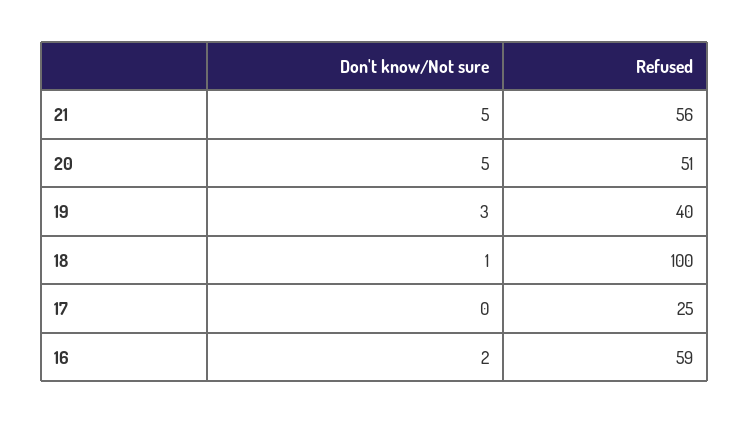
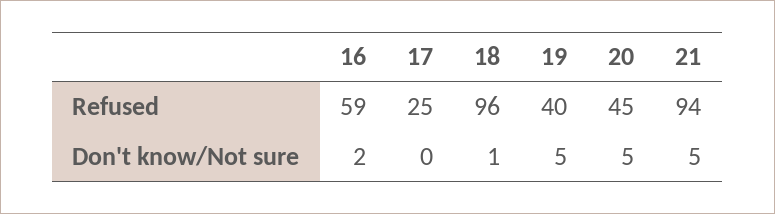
Refused, 21: 56 -> 94
Refused, 20: 51 -> 45
Don't know/Not sure, 19: 3 -> 5
Refused, 18: 100 -> 96

